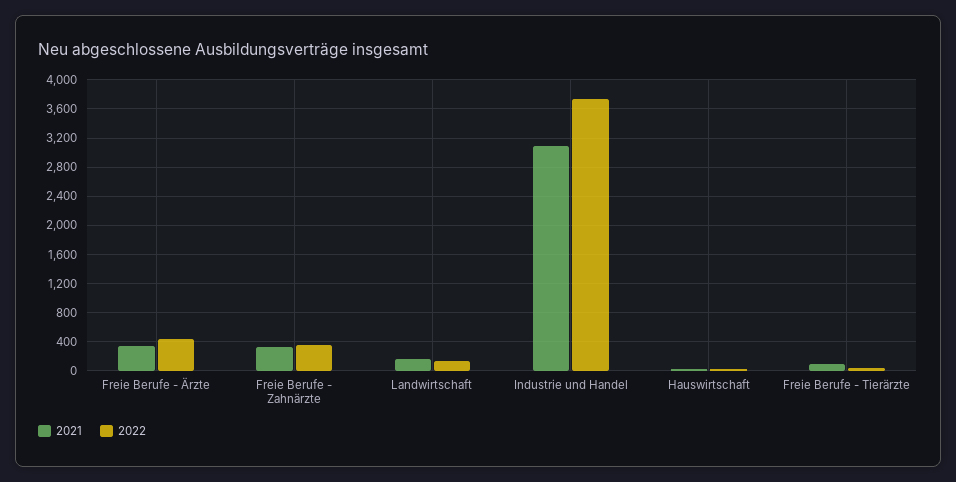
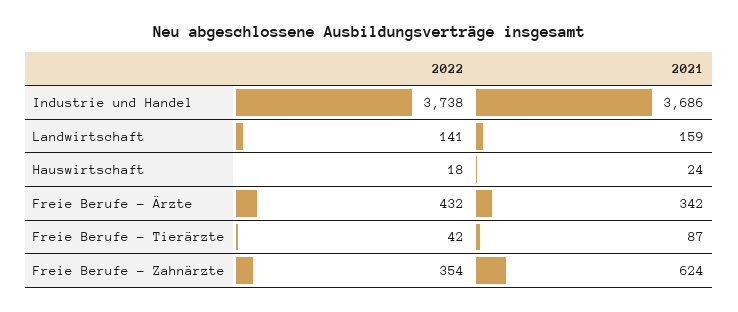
2021, Freie Berufe - Zahnärzte: 300 -> 624
2021, Industrie und Handel: 3100 -> 3686

